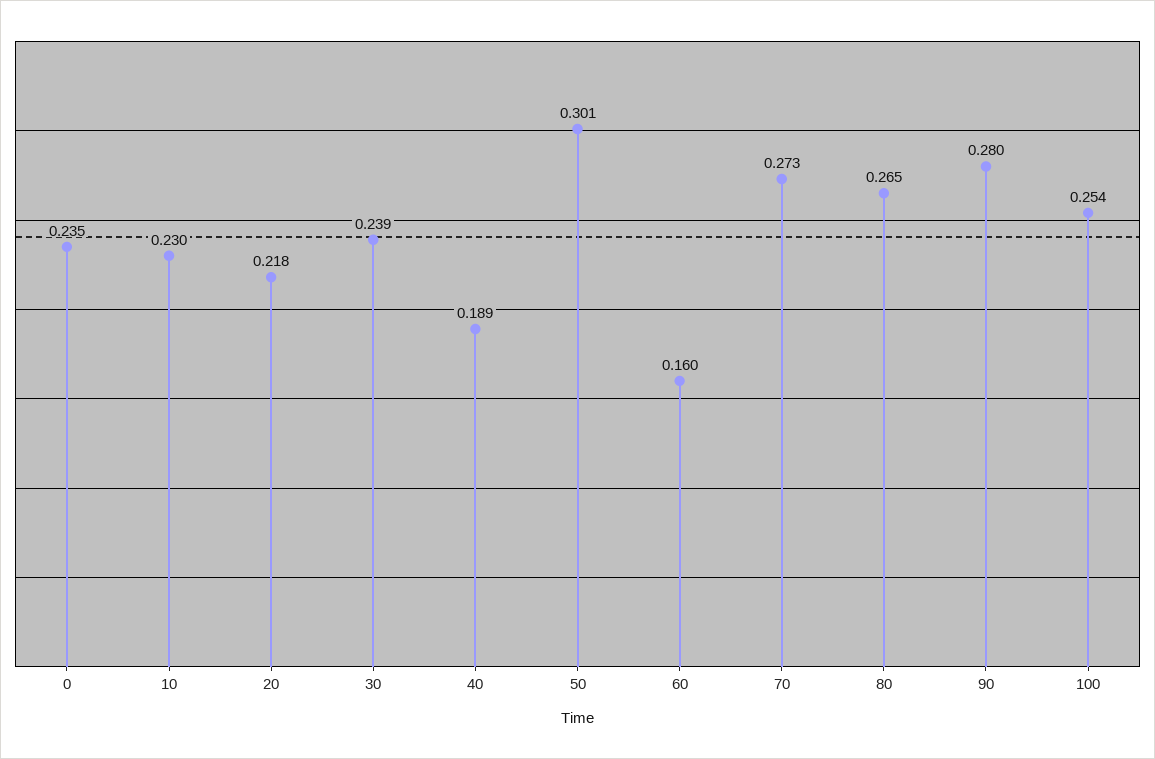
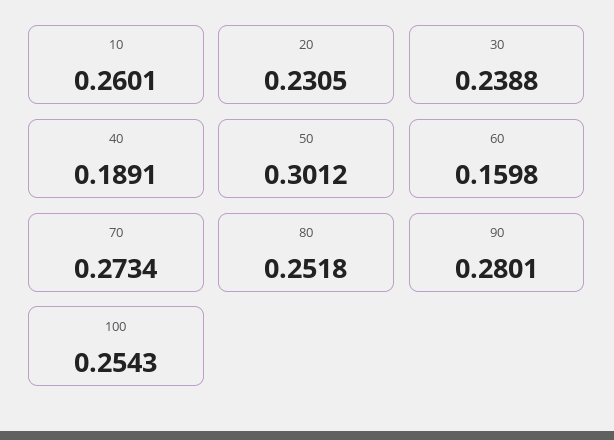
0: 0.235 -> none
10: 0.23 -> 0.2601
20: 0.218 -> 0.2305
80: 0.265 -> 0.2518

